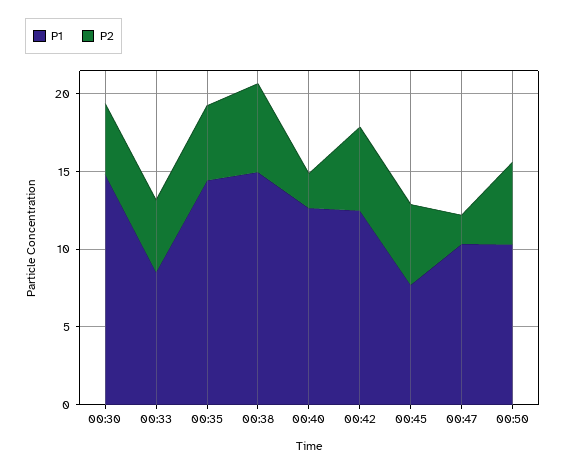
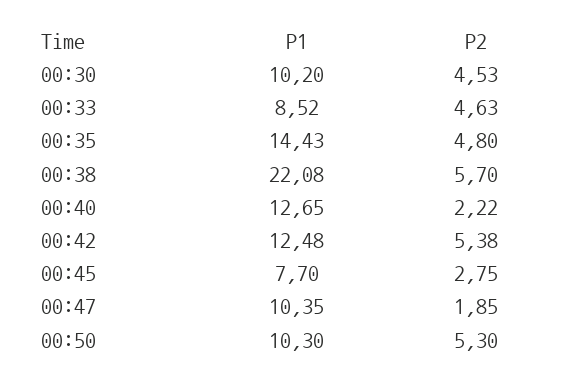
P1, 00:30: 15 -> 10.2
P1, 00:38: 15 -> 22.08
P2, 00:45: 5 -> 2.75

